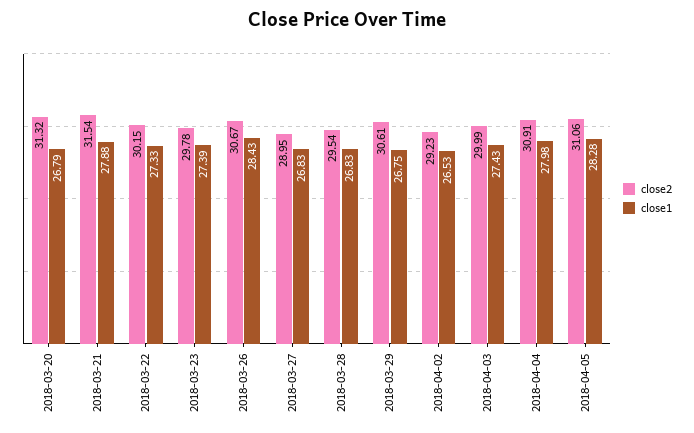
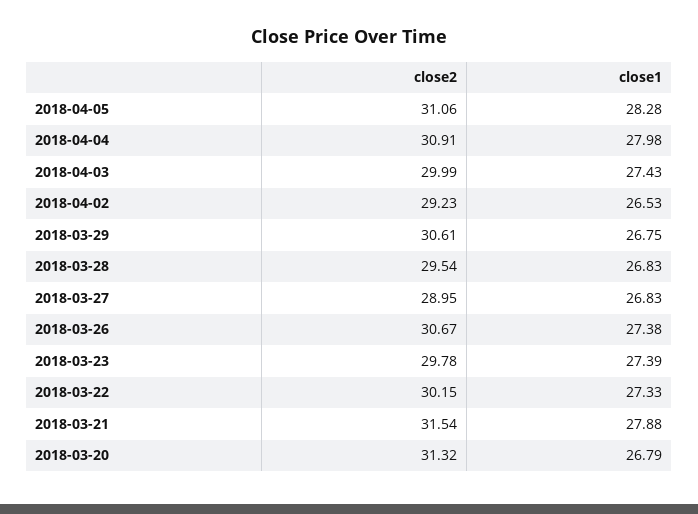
close1, 2018-03-26: 28.43 -> 27.38

